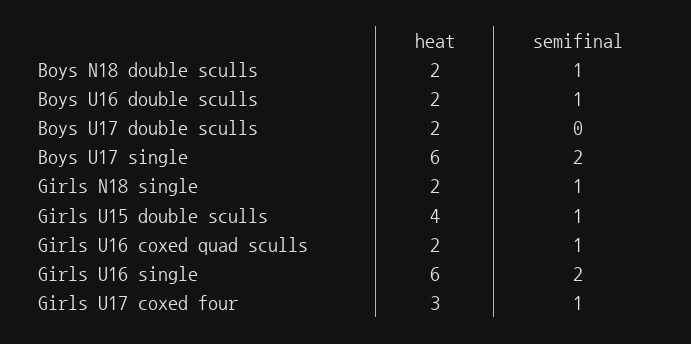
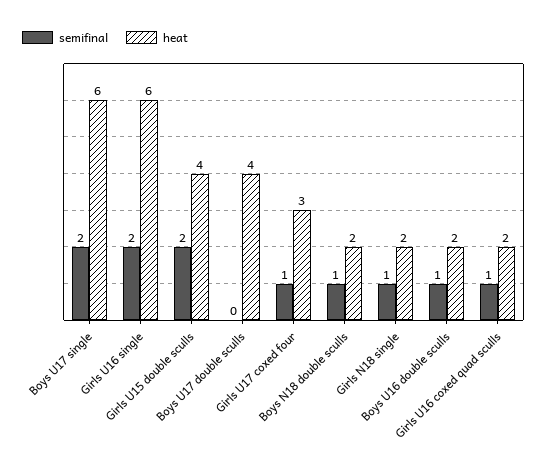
heat, Boys U17 double sculls: 2 -> 4
semifinal, Girls U15 double sculls: 1 -> 2

